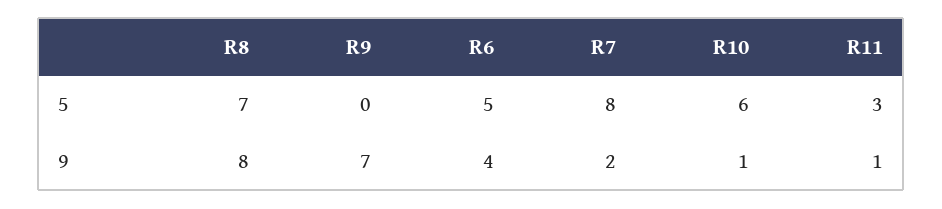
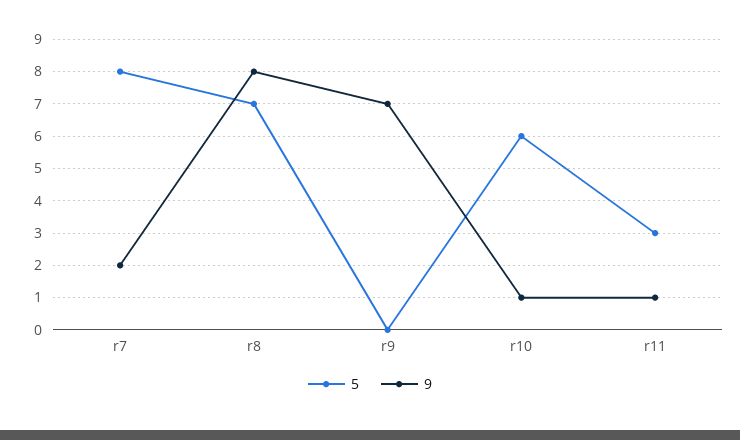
5, R6: 5 -> none
9, R6: 4 -> none

